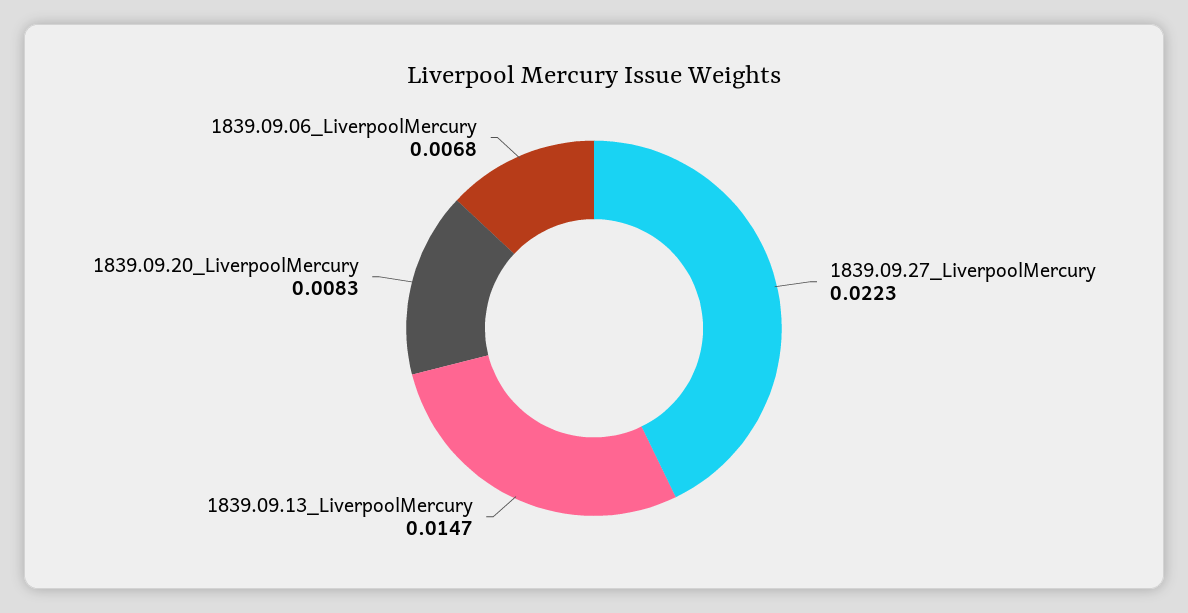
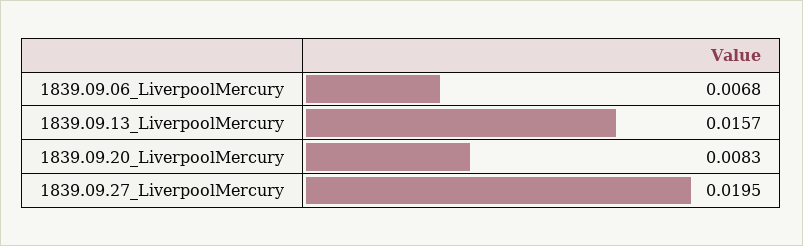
1839.09.27_LiverpoolMercury: 0.0223 -> 0.0195
1839.09.13_LiverpoolMercury: 0.0147 -> 0.0157

